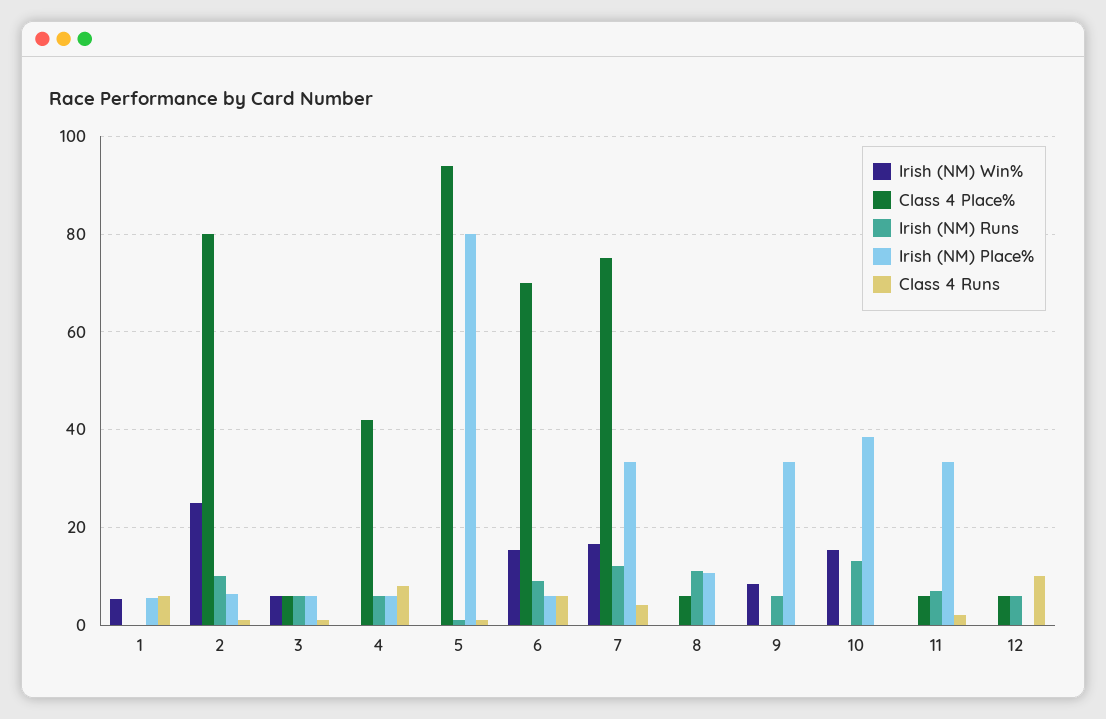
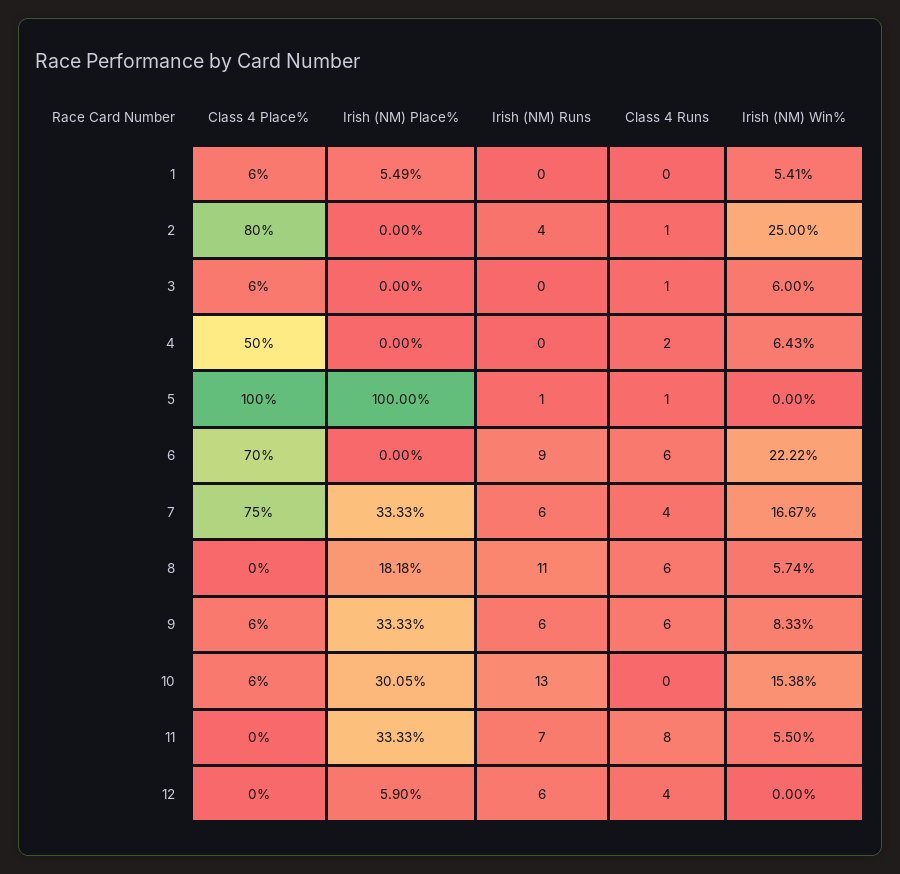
Class 4 Place%, 1: 0 -> 6
Class 4 Runs, 1: 6 -> 0
Irish (NM) Runs, 2: 10 -> 4
Irish (NM) Place%, 2: 6 -> 0
Irish (NM) Runs, 3: 6 -> 0
Irish (NM) Place%, 3: 6 -> 0
Irish (NM) Win%, 4: 0 -> 6.43
Class 4 Place%, 4: 42 -> 50
Irish (NM) Runs, 4: 6 -> 0
Irish (NM) Place%, 4: 6 -> 0
Class 4 Runs, 4: 8 -> 2
Class 4 Place%, 5: 94 -> 100
Irish (NM) Place%, 5: 80 -> 100
Irish (NM) Win%, 6: 16 -> 22.22
Irish (NM) Place%, 6: 6 -> 0
Irish (NM) Runs, 7: 12 -> 6
Irish (NM) Win%, 8: 0 -> 5.74
Class 4 Place%, 8: 6 -> 0
Irish (NM) Place%, 8: 10 -> 18.18
Class 4 Runs, 8: 0 -> 6
Class 4 Place%, 9: 0 -> 6
Class 4 Runs, 9: 0 -> 6
Class 4 Place%, 10: 0 -> 6
Irish (NM) Place%, 10: 38 -> 30.05
Irish (NM) Win%, 11: 0 -> 5.5
Class 4 Place%, 11: 6 -> 0
Class 4 Runs, 11: 2 -> 8
Class 4 Place%, 12: 6 -> 0
Irish (NM) Place%, 12: 0 -> 5.9
Class 4 Runs, 12: 10 -> 4

